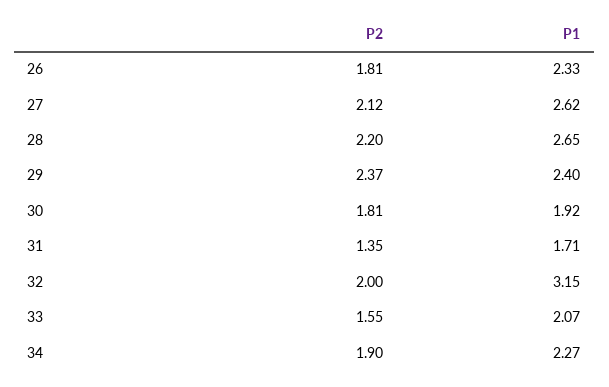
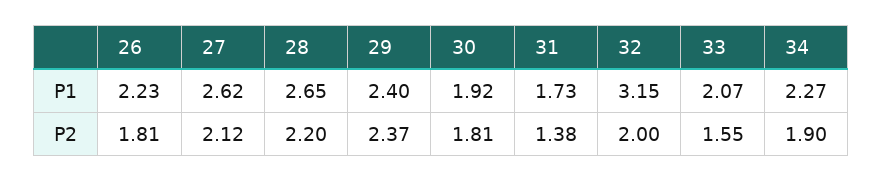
P1, 26: 2.33 -> 2.23
P2, 31: 1.35 -> 1.38
P1, 31: 1.71 -> 1.73

